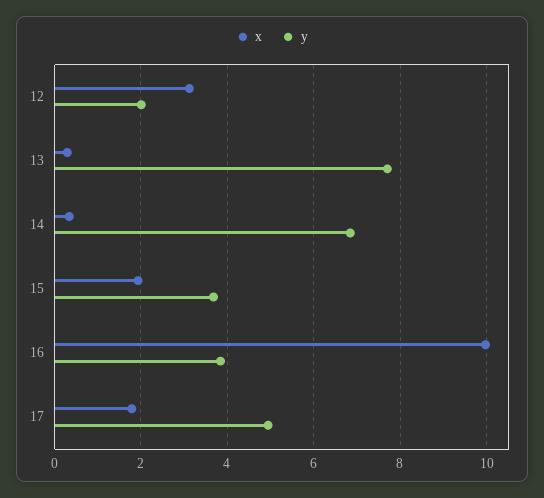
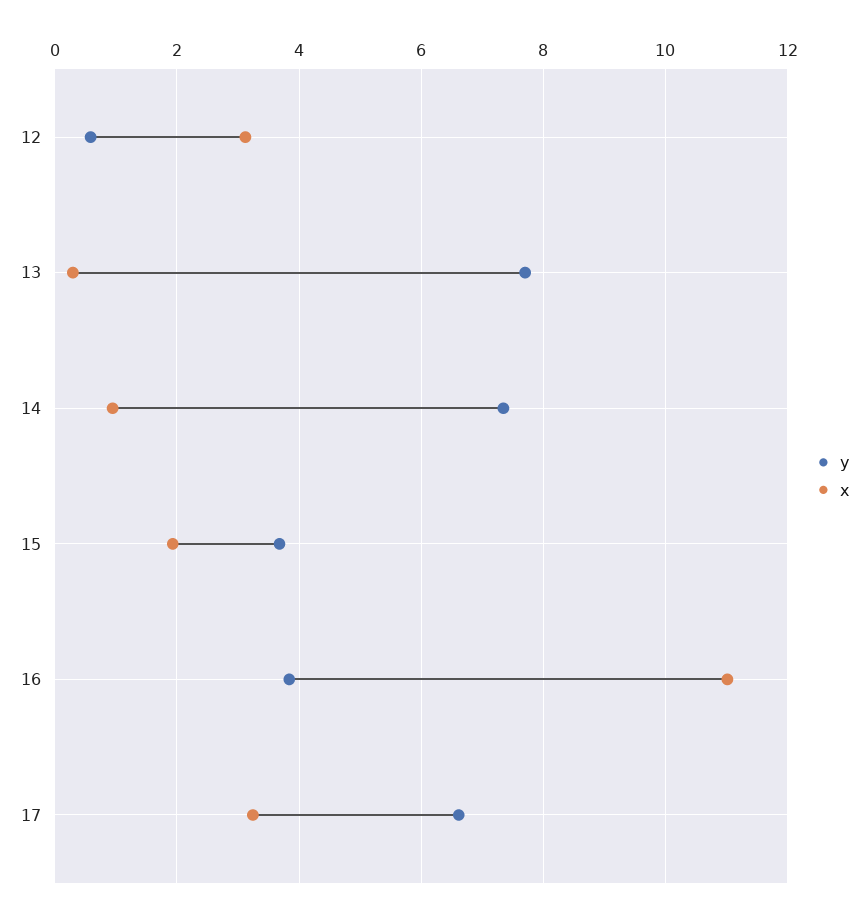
y, 12: 2 -> 0.6
x, 14: 0.4 -> 1
y, 14: 6.8 -> 7.4
x, 16: 10 -> 11
x, 17: 1.8 -> 3.2
y, 17: 5 -> 6.6

